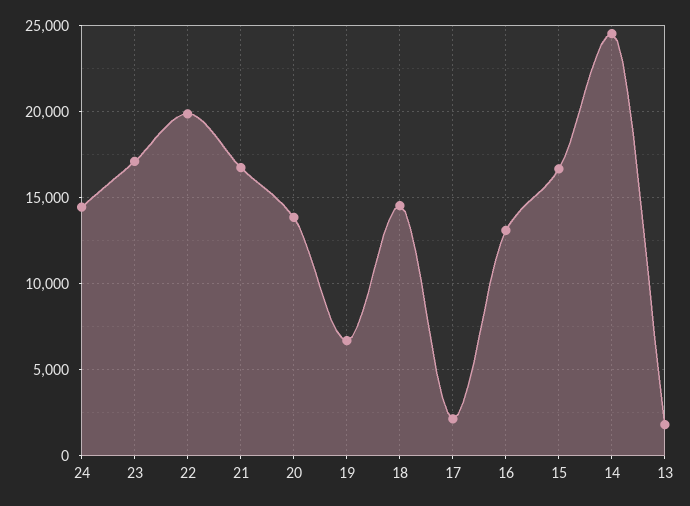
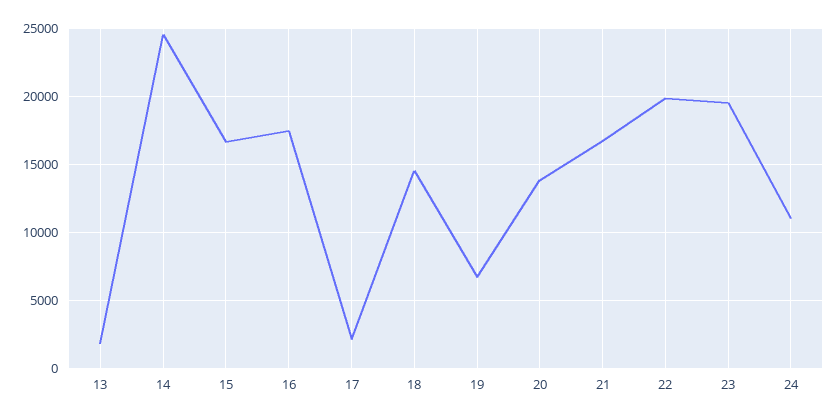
24: 14500 -> 11000
23: 17000 -> 19500
16: 13000 -> 17500

